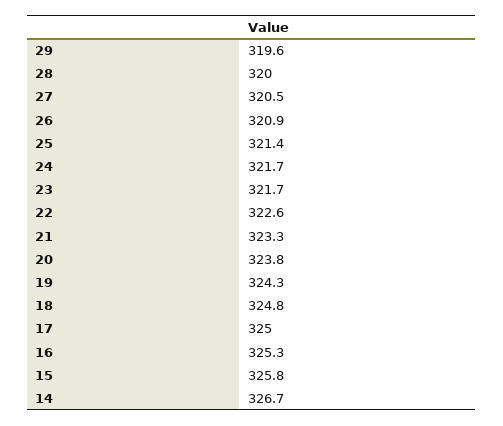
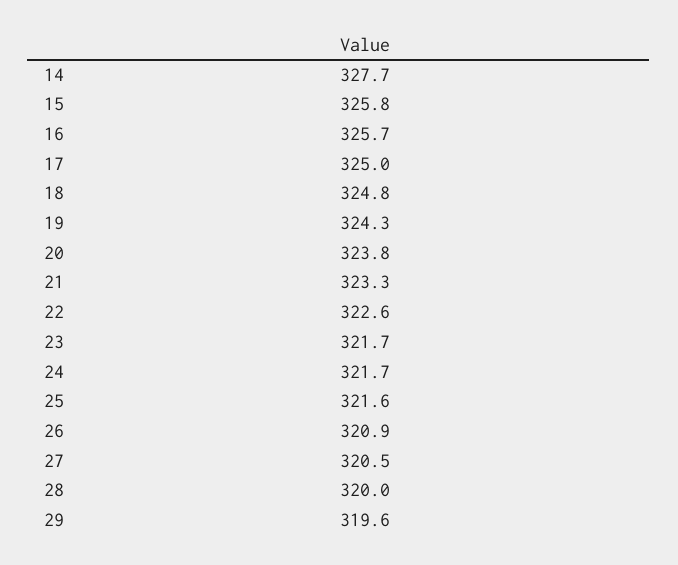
25: 321.4 -> 321.6
16: 325.3 -> 325.7
14: 326.7 -> 327.7

